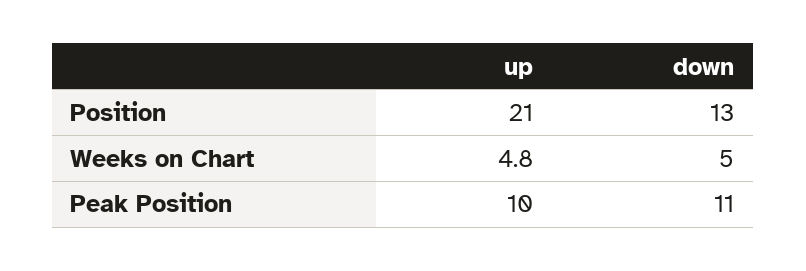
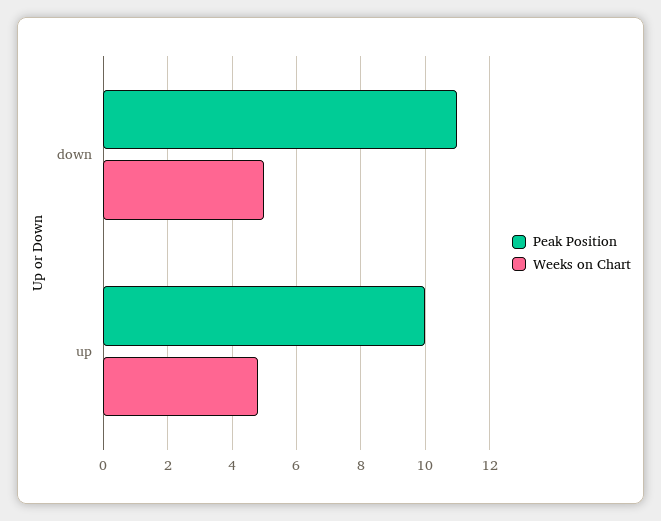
Position, up: 21 -> none
Position, down: 13 -> none

